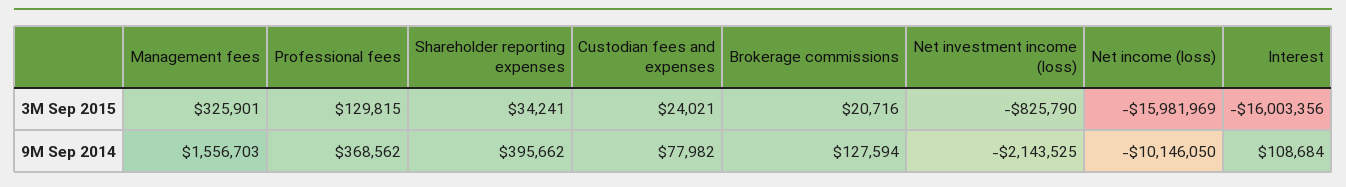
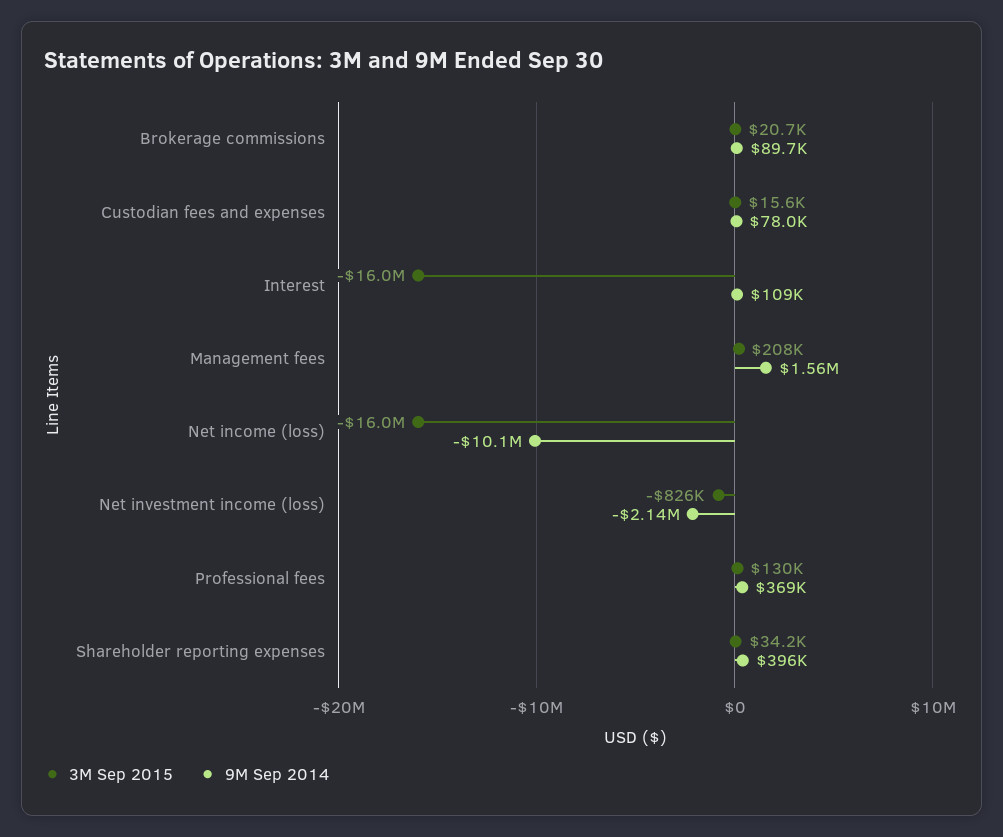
3M Sep 2015, Management fees: 325901 -> 208000
3M Sep 2015, Custodian fees and expenses: 24021 -> 15600
9M Sep 2014, Brokerage commissions: 127594 -> 89700

